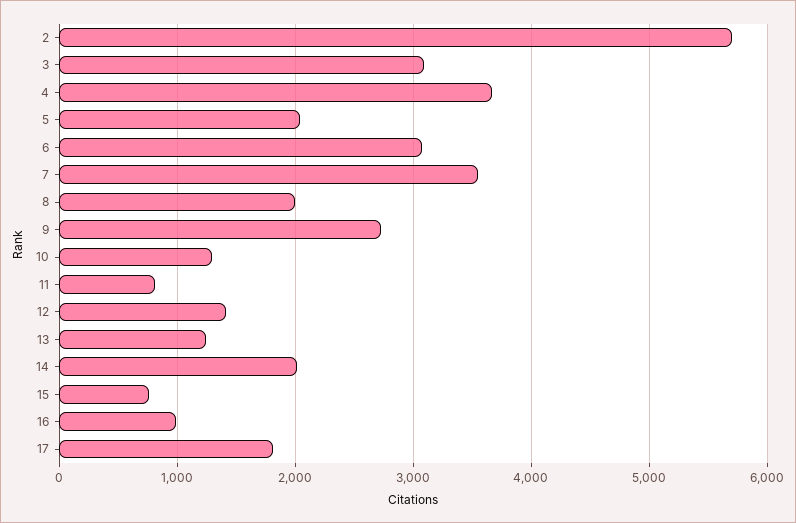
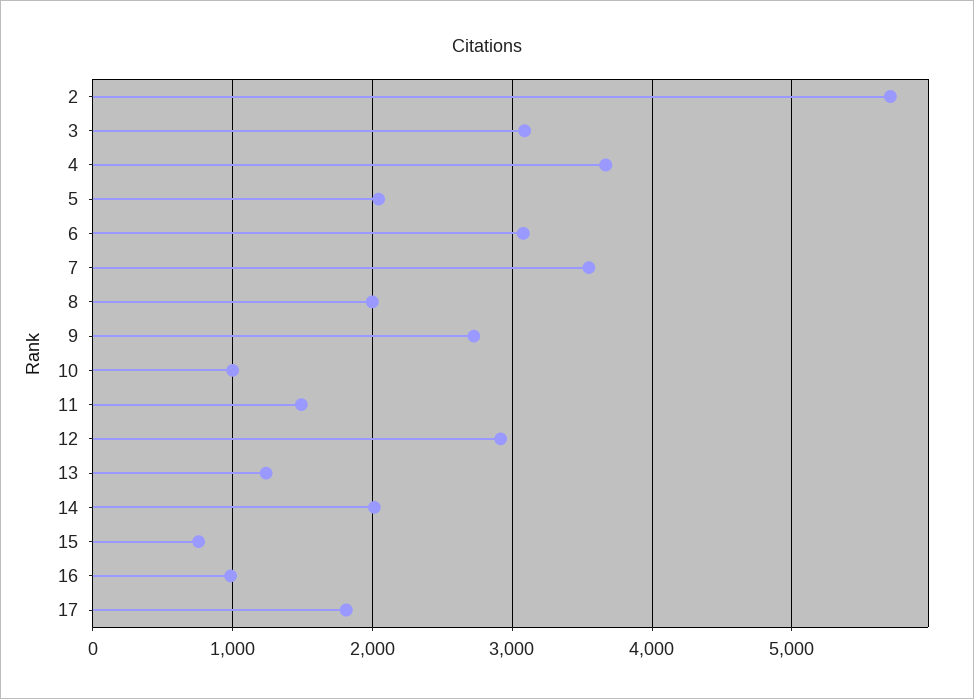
10: 1300 -> 1000
11: 800 -> 1500
12: 1400 -> 2900

